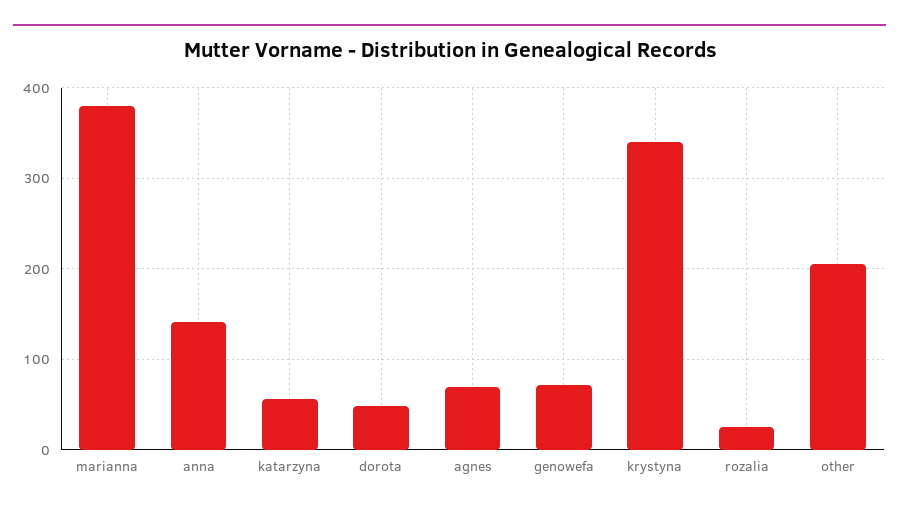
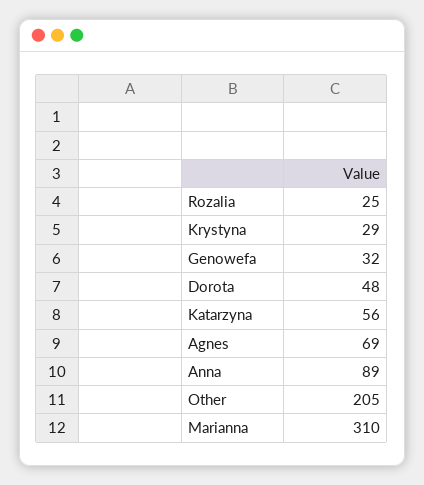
marianna: 380 -> 310
anna: 140 -> 89
genowefa: 70 -> 32
krystyna: 340 -> 29

